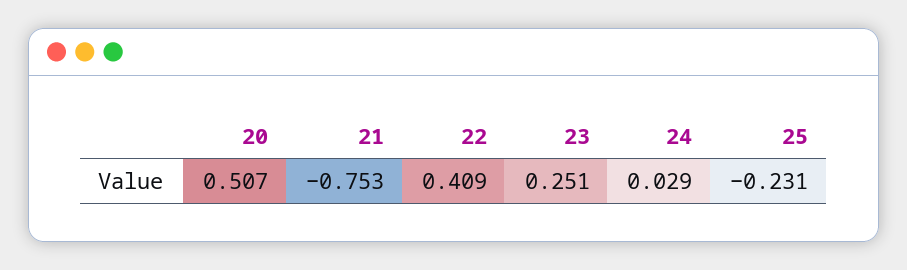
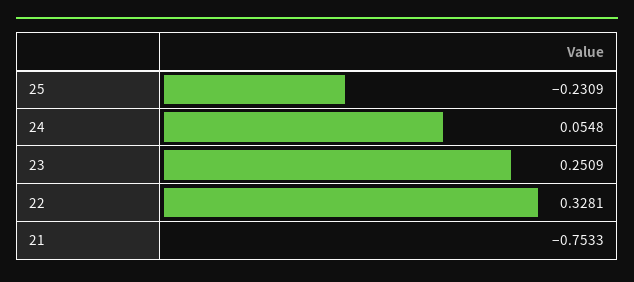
20: 0.507 -> none
22: 0.409 -> 0.3281
24: 0.029 -> 0.0548

